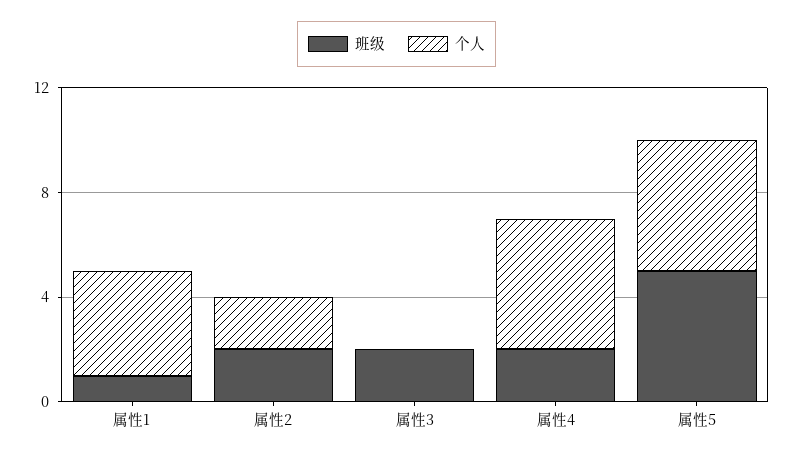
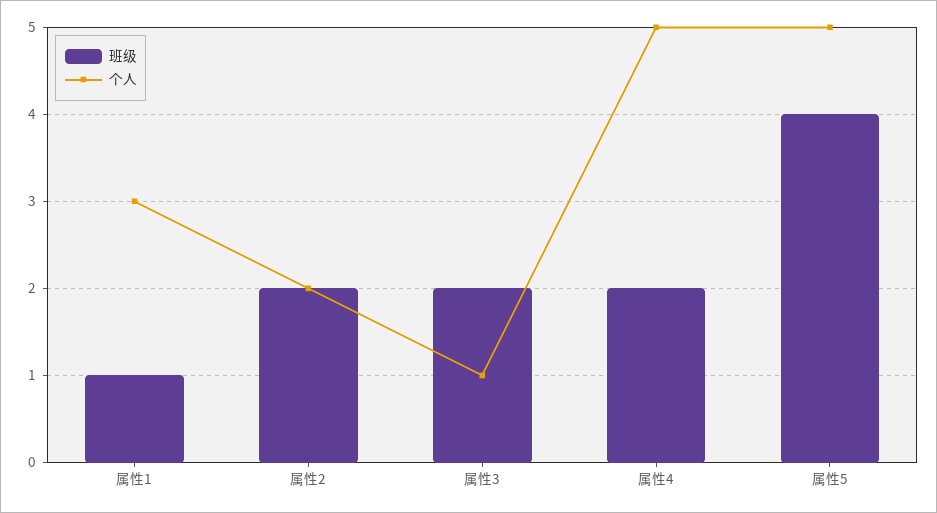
个人, 属性1: 4 -> 3
个人, 属性3: 0 -> 1
班级, 属性5: 5 -> 4

